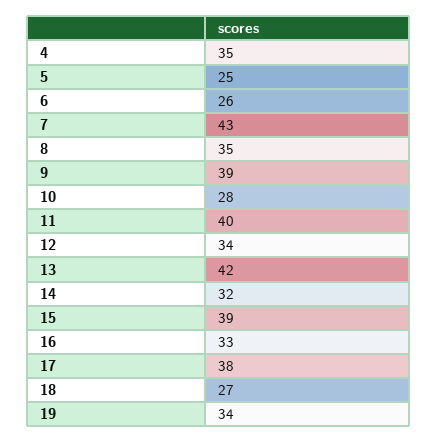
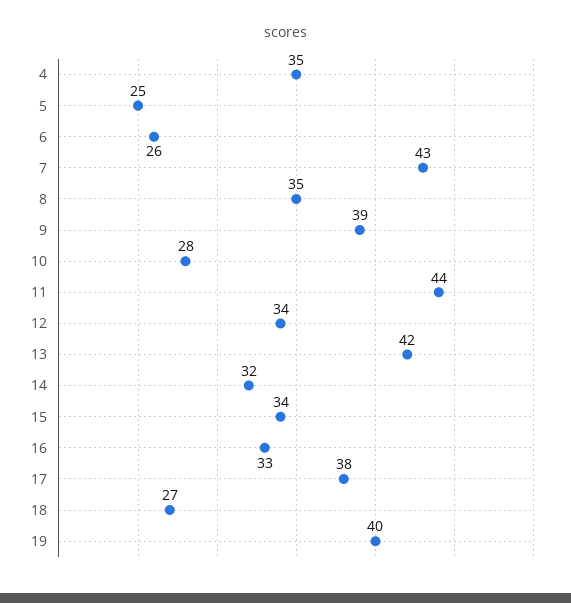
11: 40 -> 44
15: 39 -> 34
19: 34 -> 40

